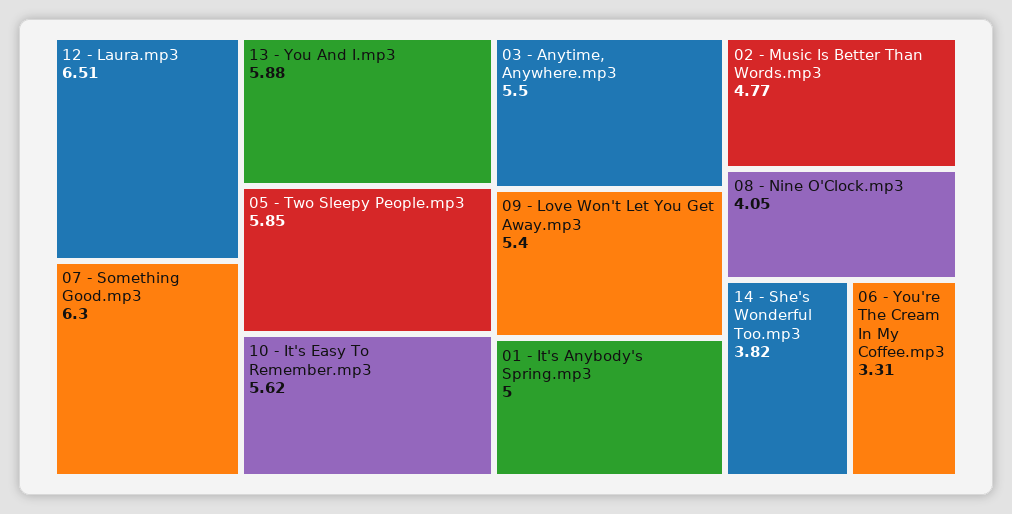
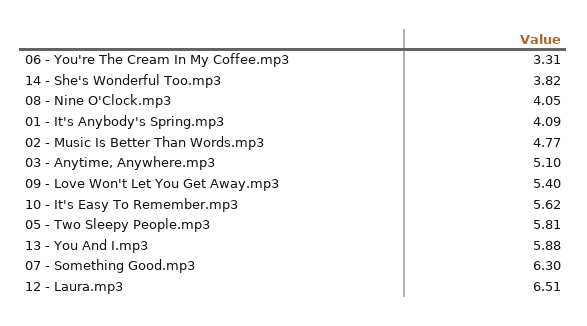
05 - Two Sleepy People.mp3: 5.85 -> 5.81
03 - Anytime, Anywhere.mp3: 5.5 -> 5.1
01 - It's Anybody's Spring.mp3: 5 -> 4.09

